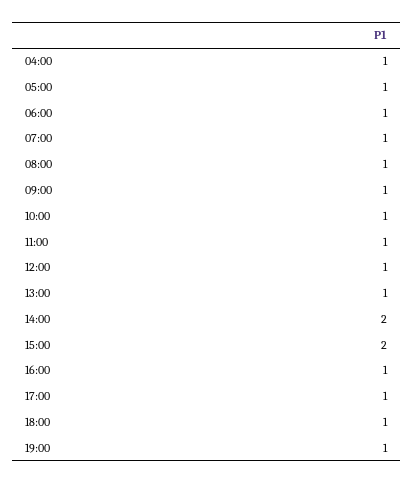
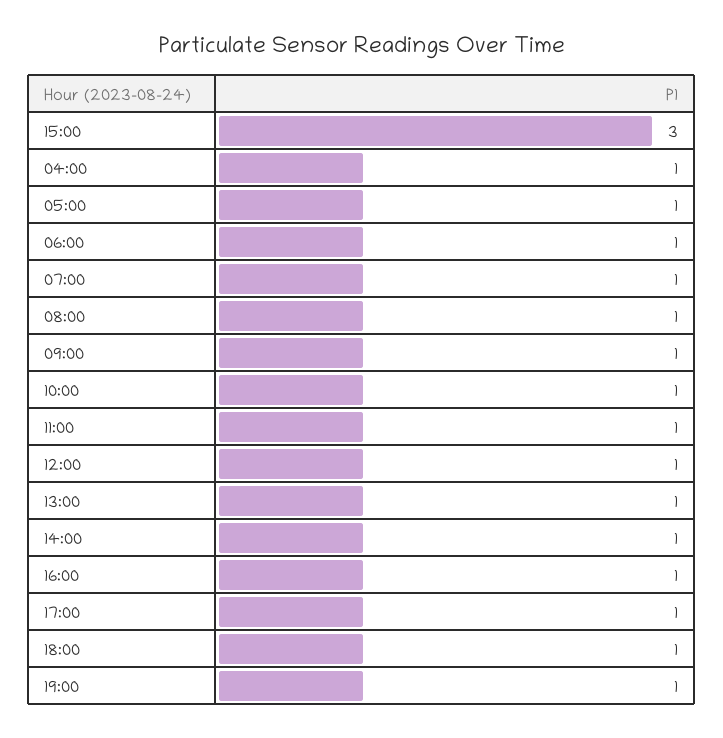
14:00: 2 -> 1
15:00: 2 -> 3

